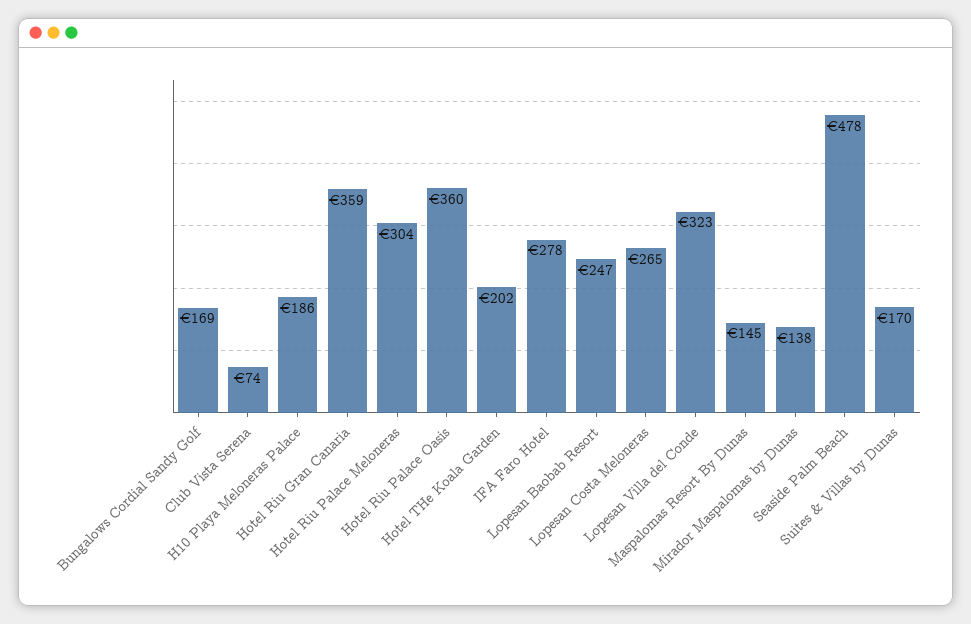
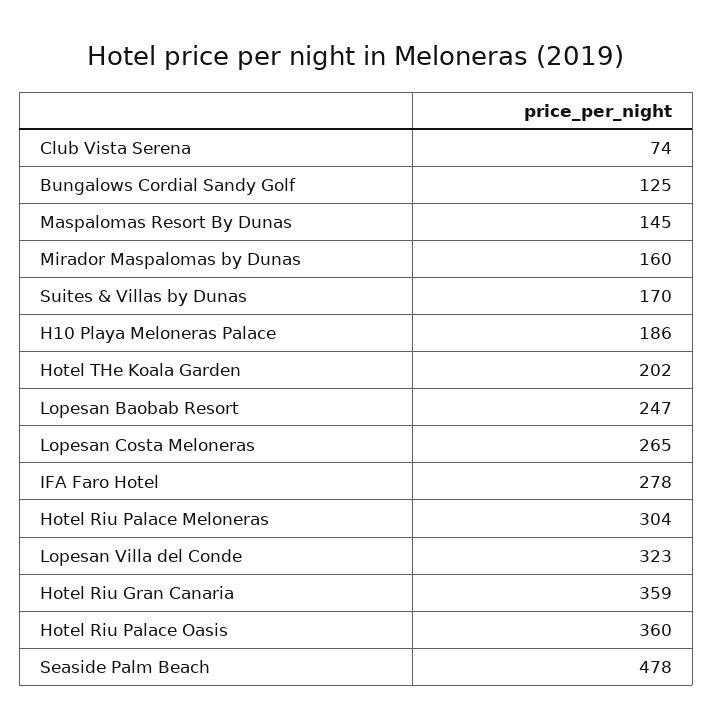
Bungalows Cordial Sandy Golf: 169 -> 125
Mirador Maspalomas by Dunas: 138 -> 160

